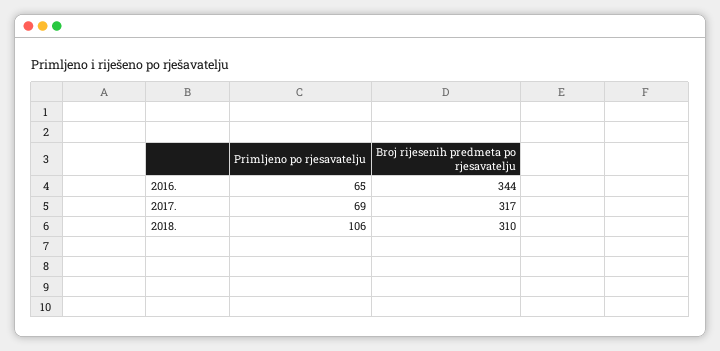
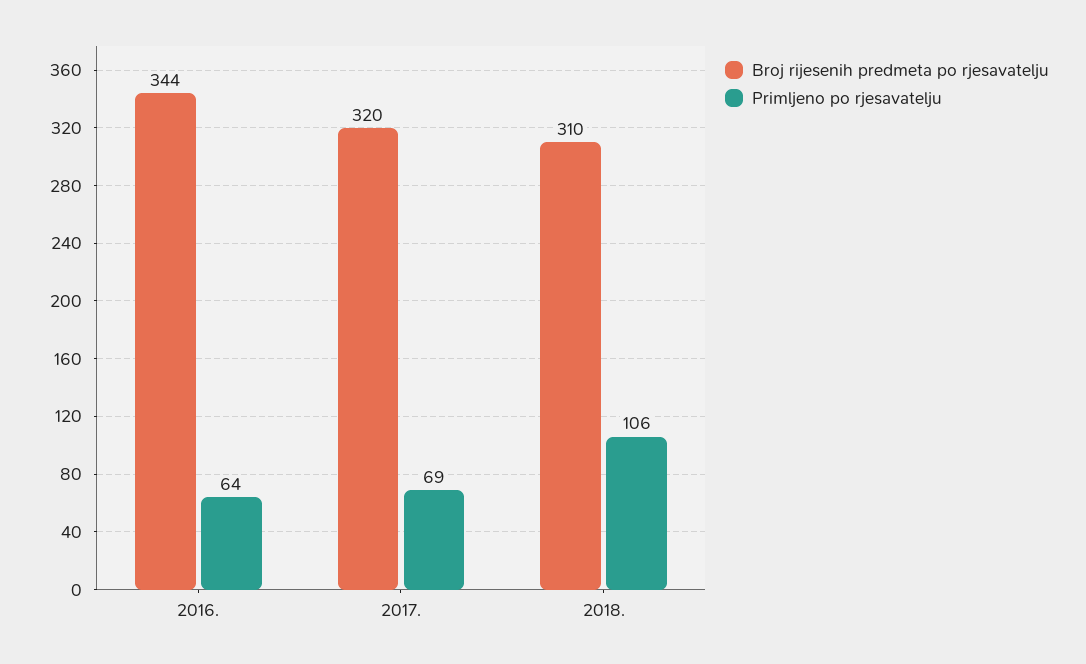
Primljeno po rjesavatelju, 2016.: 65 -> 64
Broj rijesenih predmeta po rjesavatelju, 2017.: 317 -> 320

